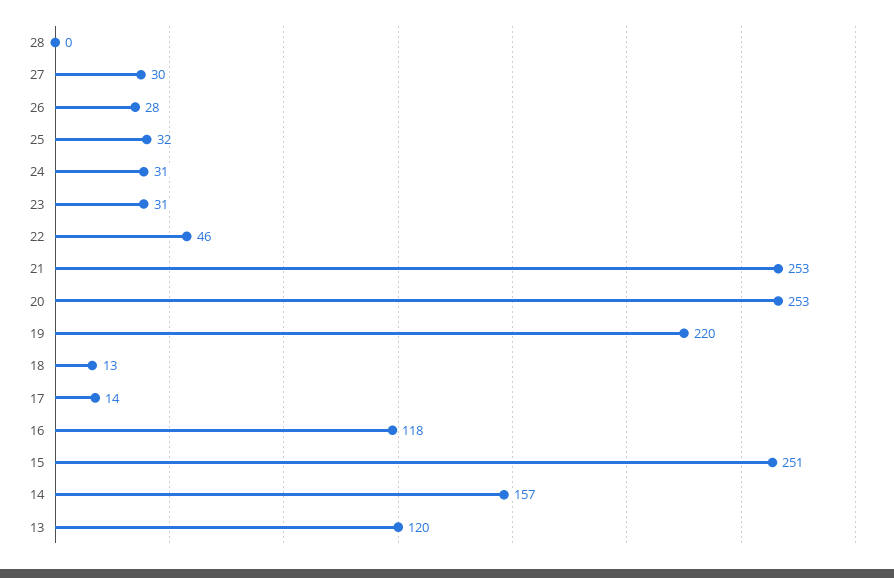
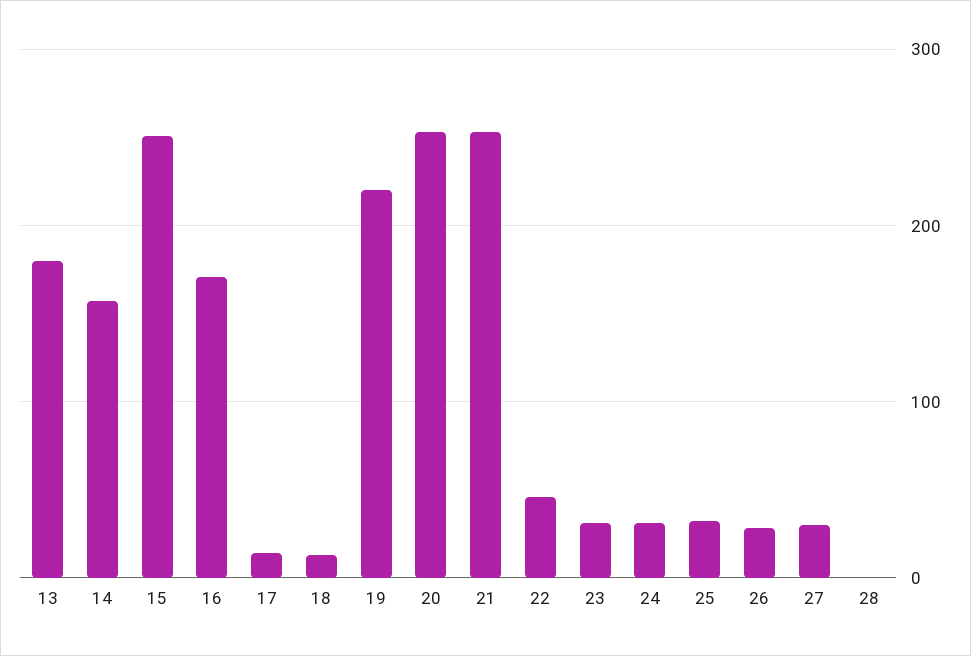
16: 118 -> 170
13: 120 -> 180

